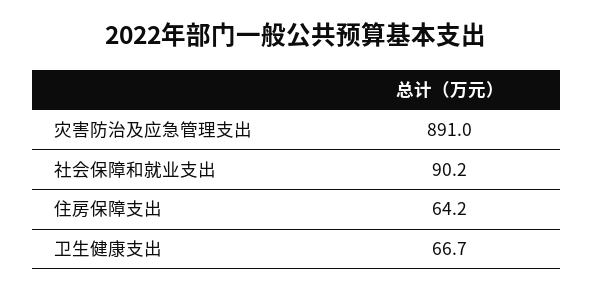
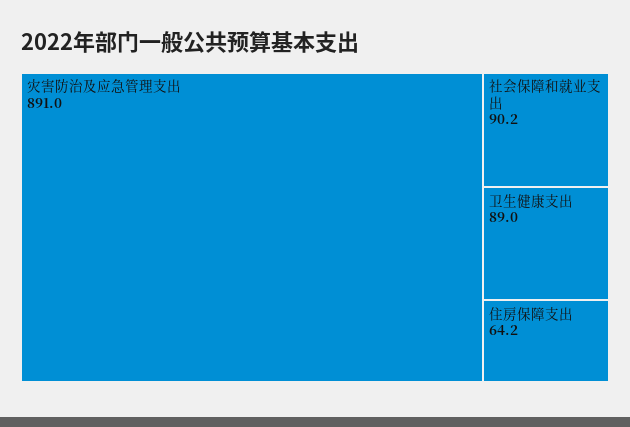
卫生健康支出: 66.7 -> 89

